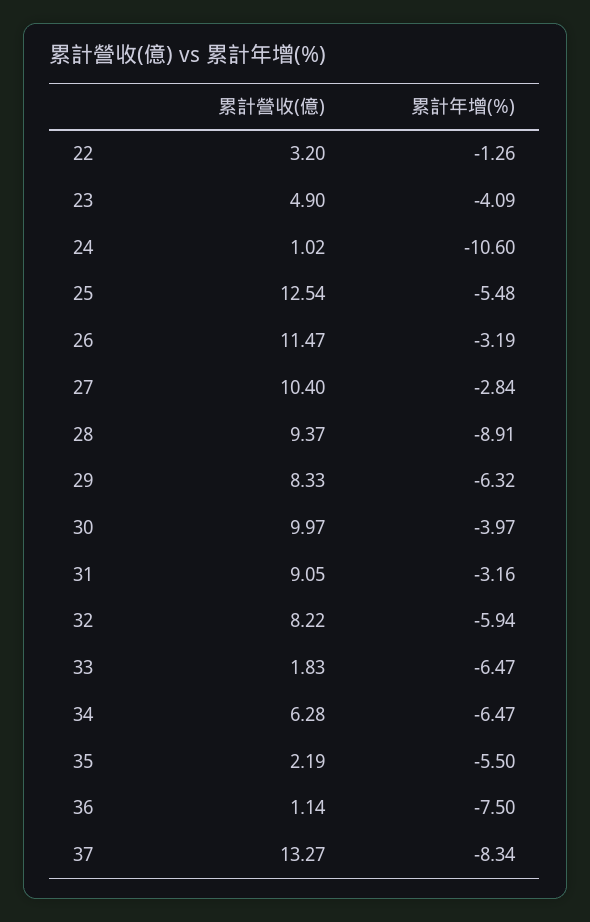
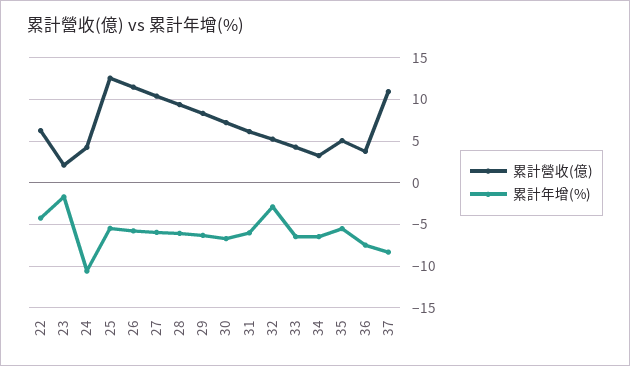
累計營收(億), 22: 3.2 -> 6
累計年增(%), 22: -1.26 -> -4
累計營收(億), 23: 4.9 -> 2
累計年增(%), 23: -4.09 -> -2
累計營收(億), 24: 1.02 -> 4
累計年增(%), 26: -3.19 -> -6
累計年增(%), 27: -2.84 -> -6
累計年增(%), 28: -8.91 -> -6
累計營收(億), 30: 9.97 -> 7
累計年增(%), 30: -3.97 -> -7
累計營收(億), 31: 9.05 -> 6
累計年增(%), 31: -3.16 -> -6
累計營收(億), 32: 8.22 -> 5
累計年增(%), 32: -5.94 -> -3
累計營收(億), 33: 1.83 -> 4
累計營收(億), 34: 6.28 -> 3
累計營收(億), 35: 2.19 -> 5
累計營收(億), 36: 1.14 -> 4
累計營收(億), 37: 13.27 -> 11

